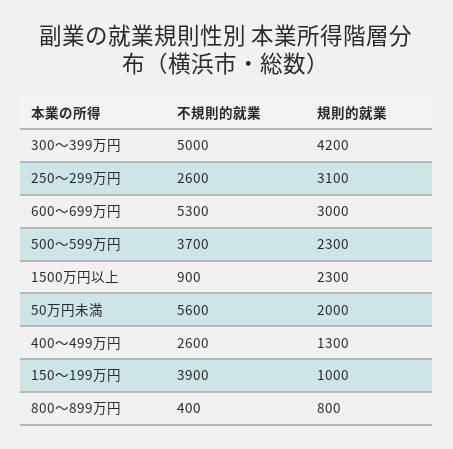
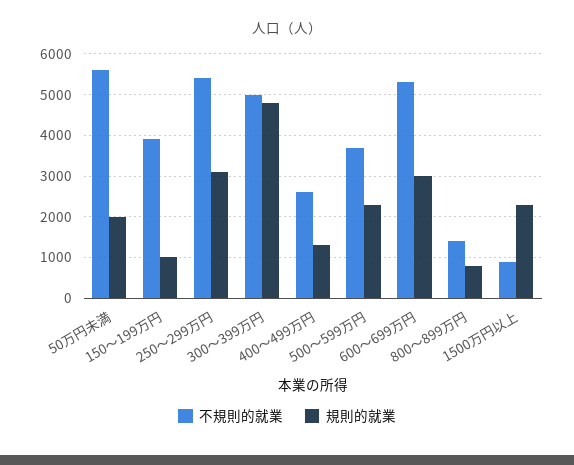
規則的就業, 300～399万円: 4200 -> 4800
不規則的就業, 250～299万円: 2600 -> 5400
不規則的就業, 800～899万円: 400 -> 1400

